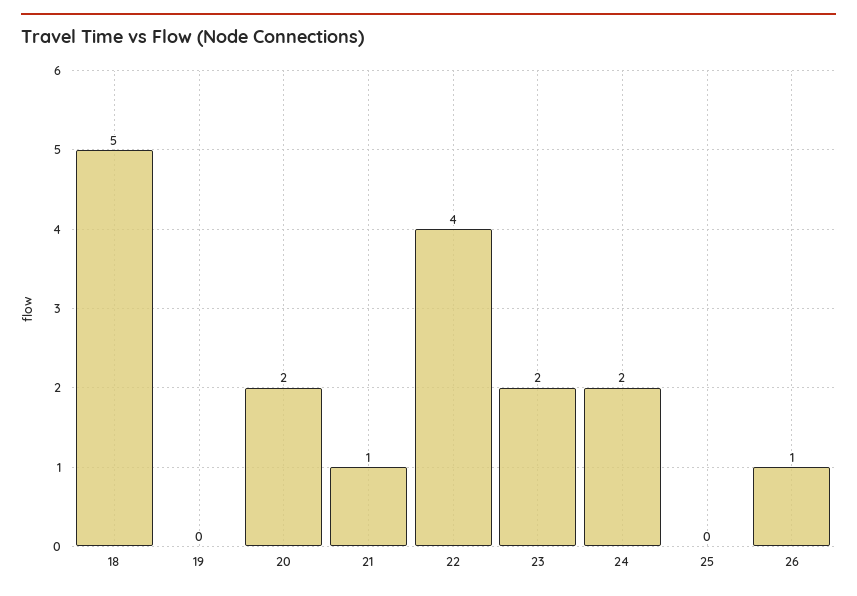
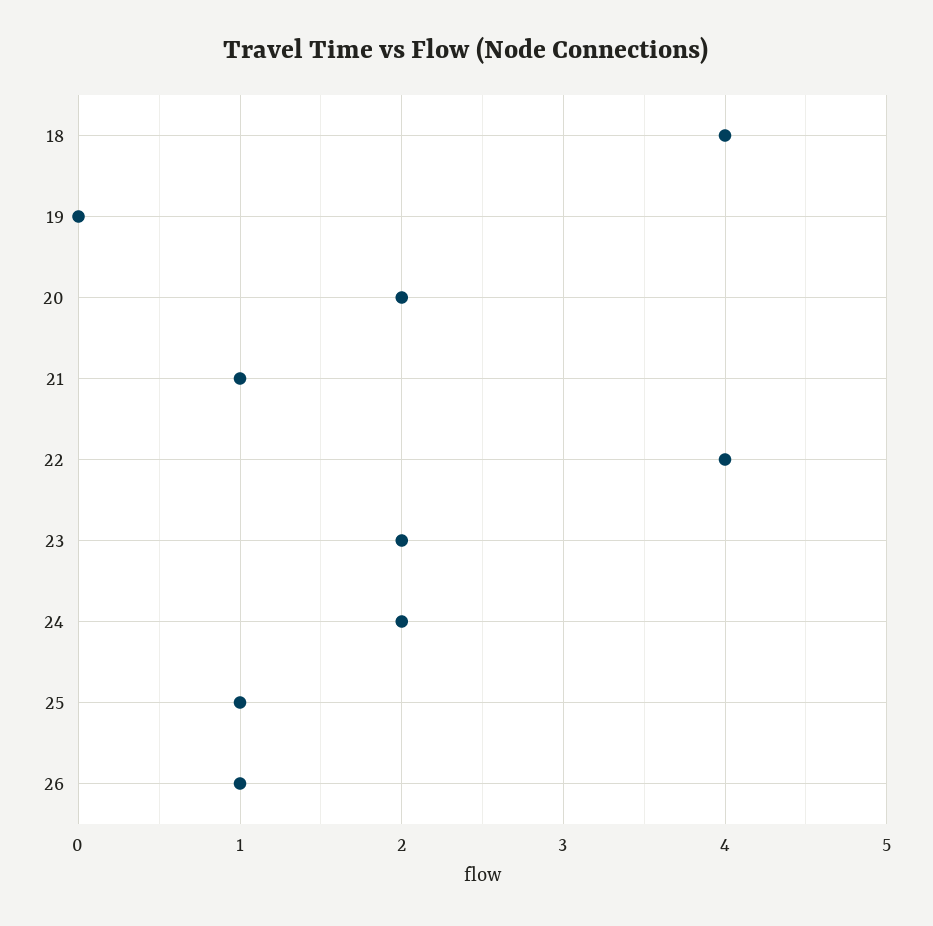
18: 5 -> 4
25: 0 -> 1

